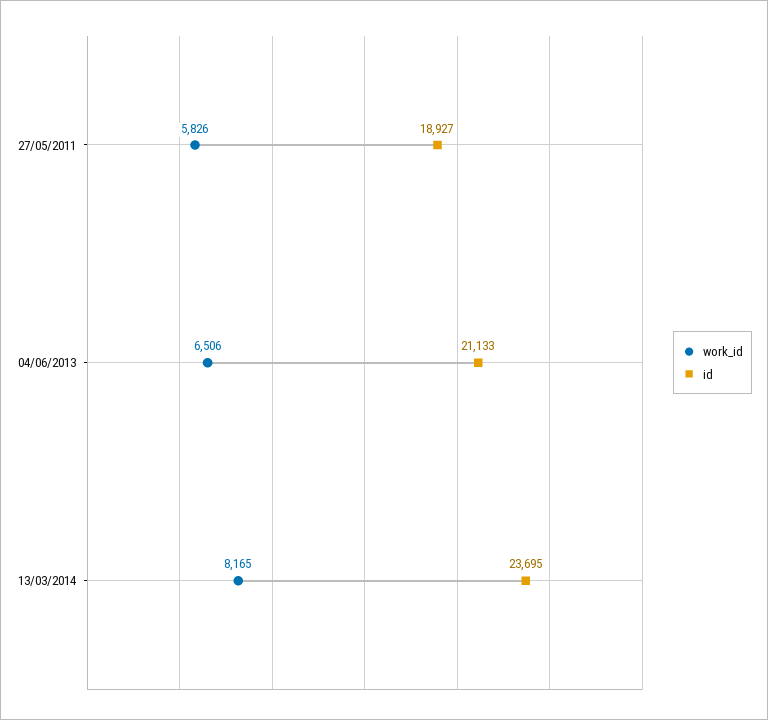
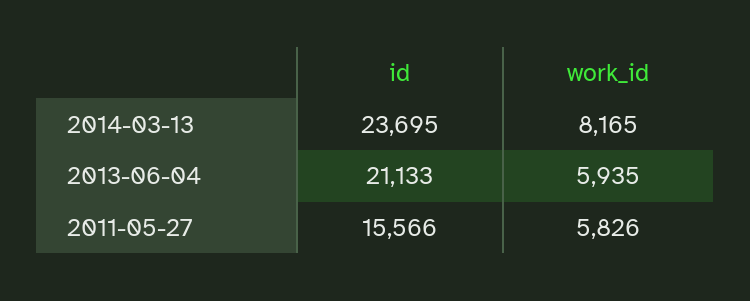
id, 27/05/2011: 18927 -> 15566
work_id, 04/06/2013: 6506 -> 5935

